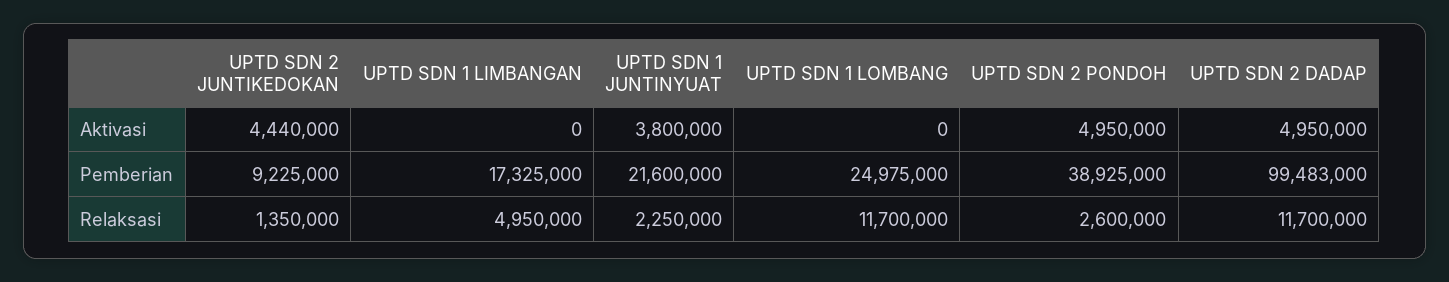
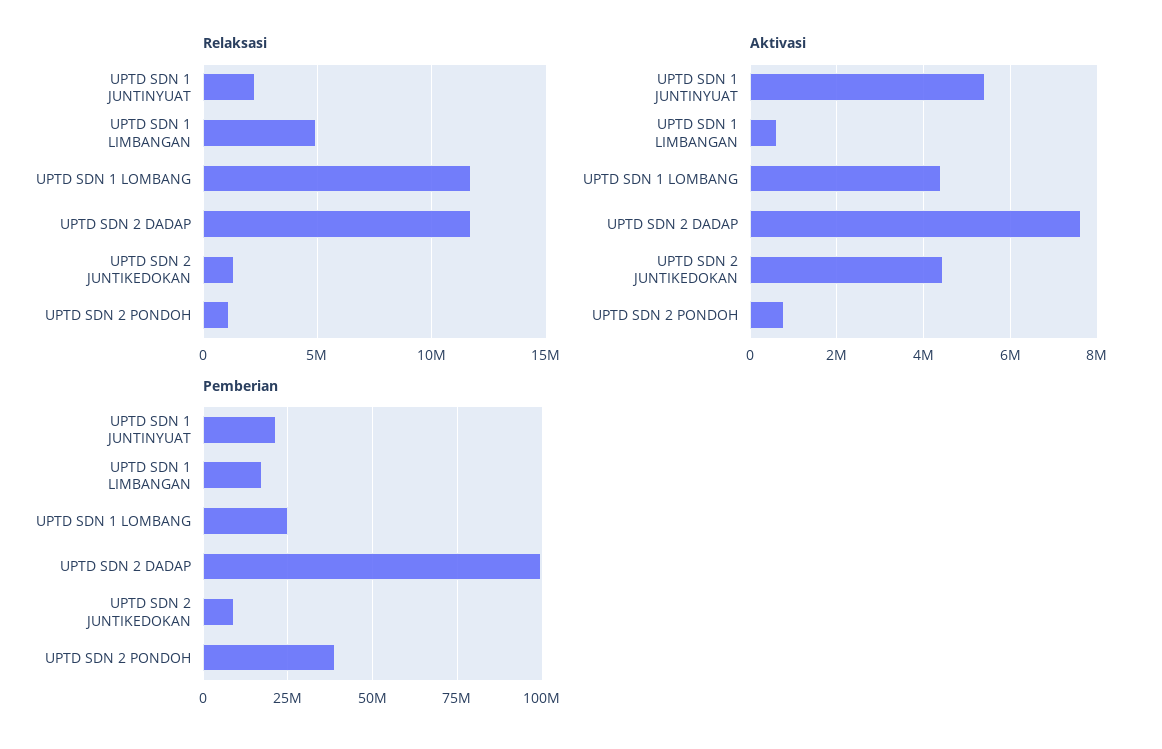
Aktivasi, UPTD SDN 1 LIMBANGAN: 0 -> 600000
Aktivasi, UPTD SDN 1 JUNTINYUAT: 3800000 -> 5400000
Aktivasi, UPTD SDN 1 LOMBANG: 0 -> 4400000
Aktivasi, UPTD SDN 2 PONDOH: 4950000 -> 800000
Aktivasi, UPTD SDN 2 DADAP: 4950000 -> 7600000
Relaksasi, UPTD SDN 2 PONDOH: 2600000 -> 1000000

